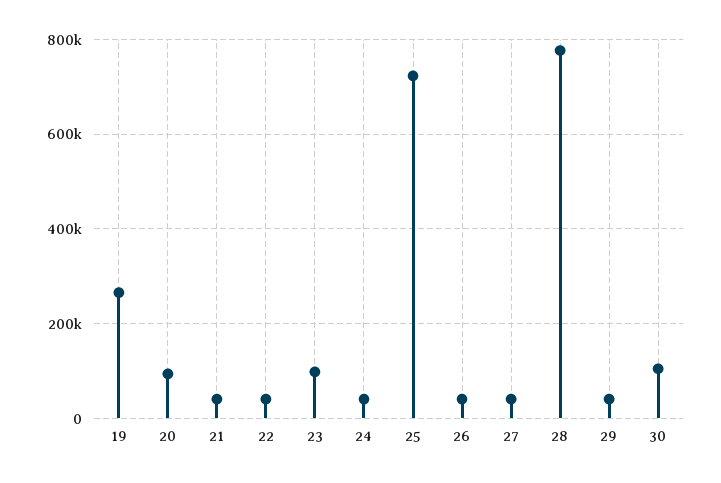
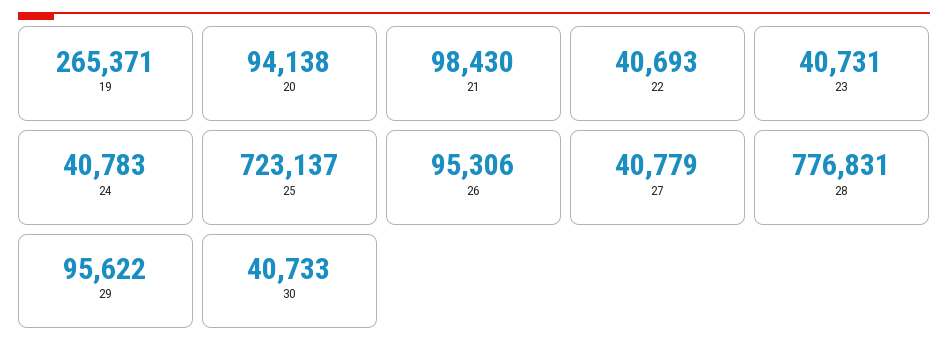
21: 40000 -> 98430
23: 100000 -> 40731
26: 40000 -> 95306
29: 40000 -> 95622
30: 100000 -> 40733

